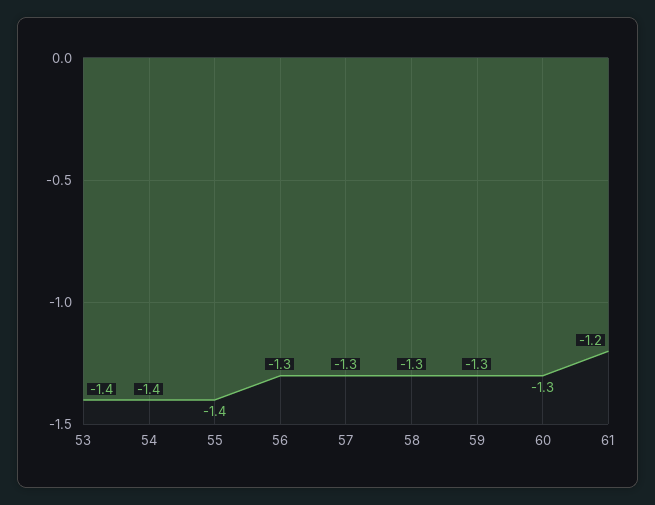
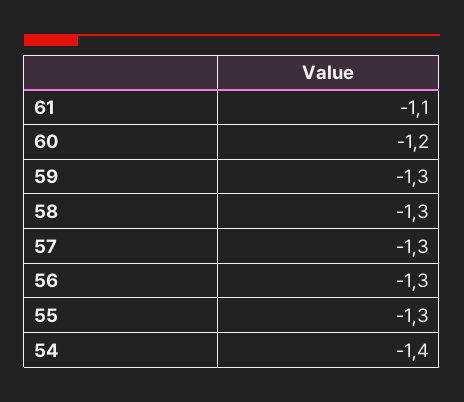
53: -1.4 -> none
55: -1.4 -> -1.3
60: -1.3 -> -1.2
61: -1.2 -> -1.1

